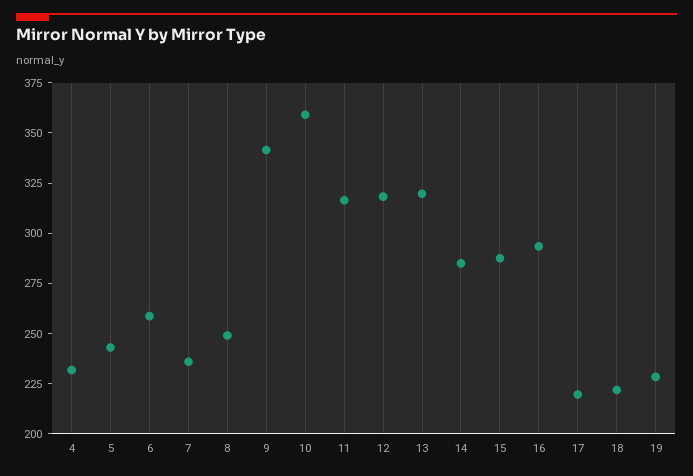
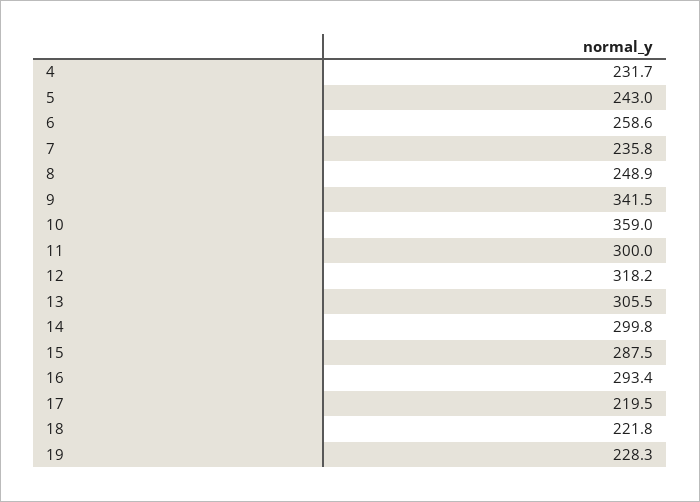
11: 315 -> 300
13: 320 -> 305.5
14: 285 -> 299.8

